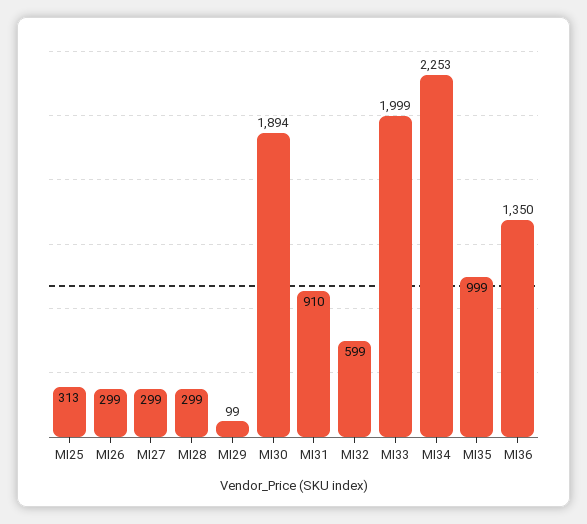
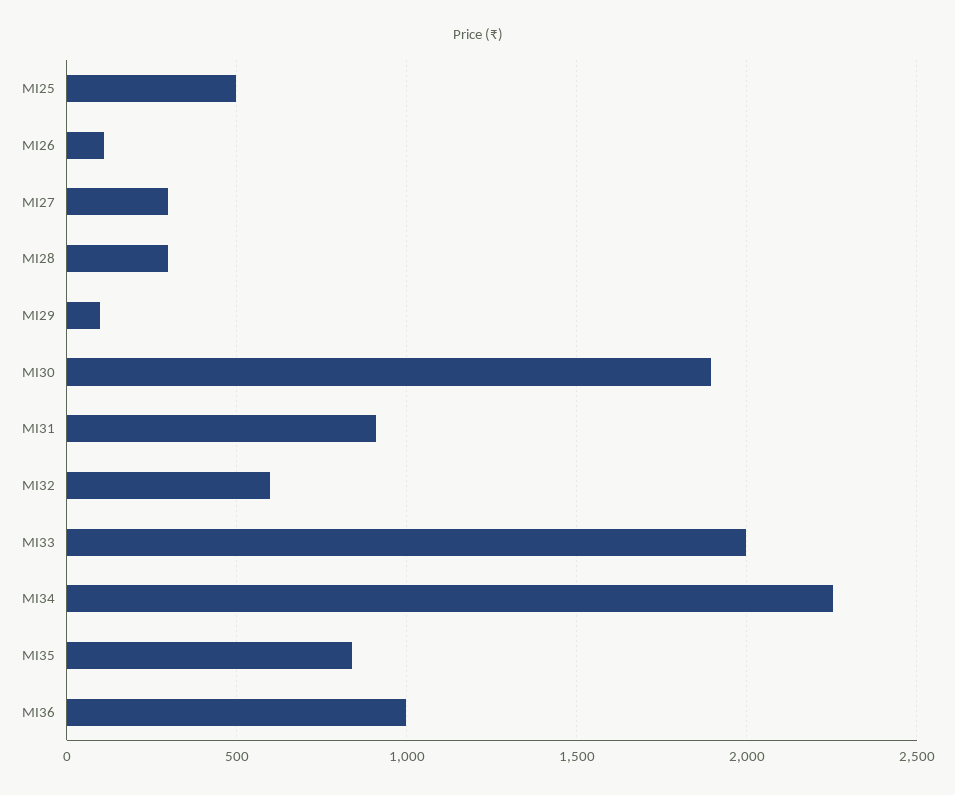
MI25: 313 -> 500
MI26: 299 -> 100
MI35: 999 -> 850
MI36: 1350 -> 1000

